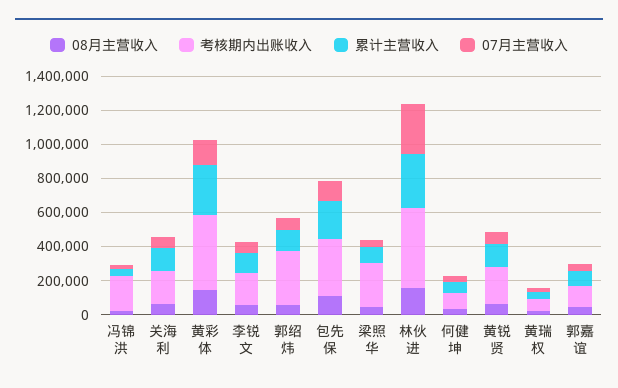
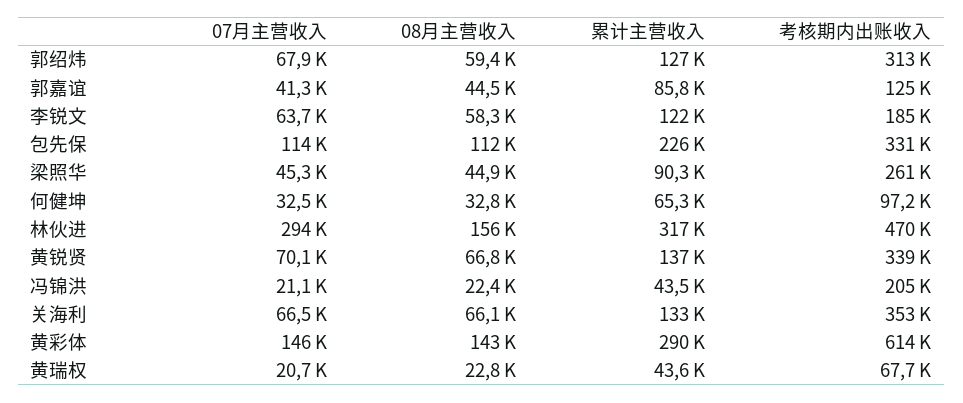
考核期内出账收入, 关海利: 200000 -> 353000
考核期内出账收入, 黄彩体: 450000 -> 614000
考核期内出账收入, 黄锐贤: 200000 -> 339000

